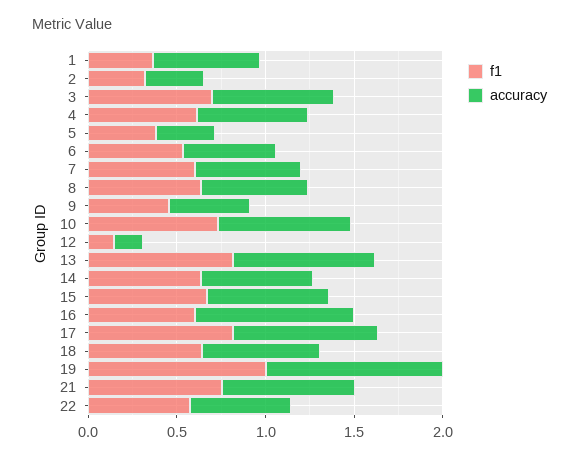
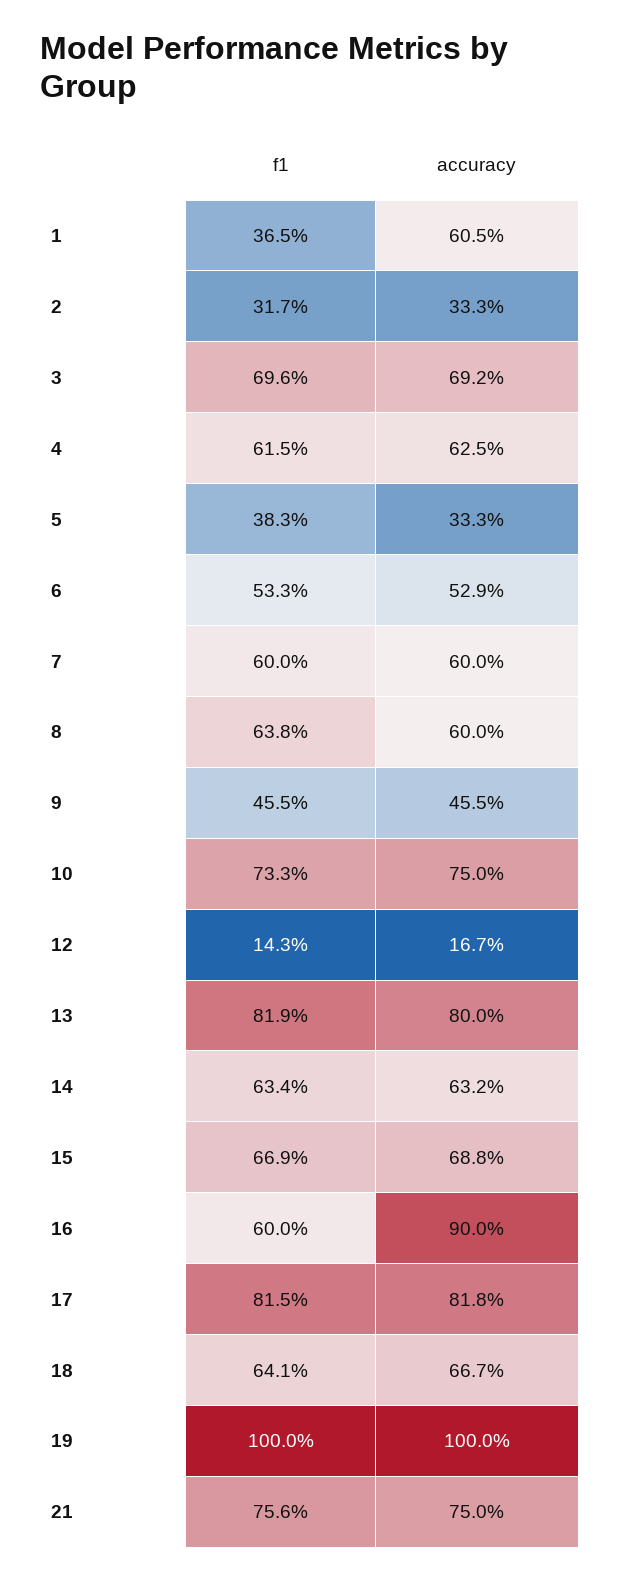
f1, 22: 0.6 -> none
accuracy, 22: 0.6 -> none

